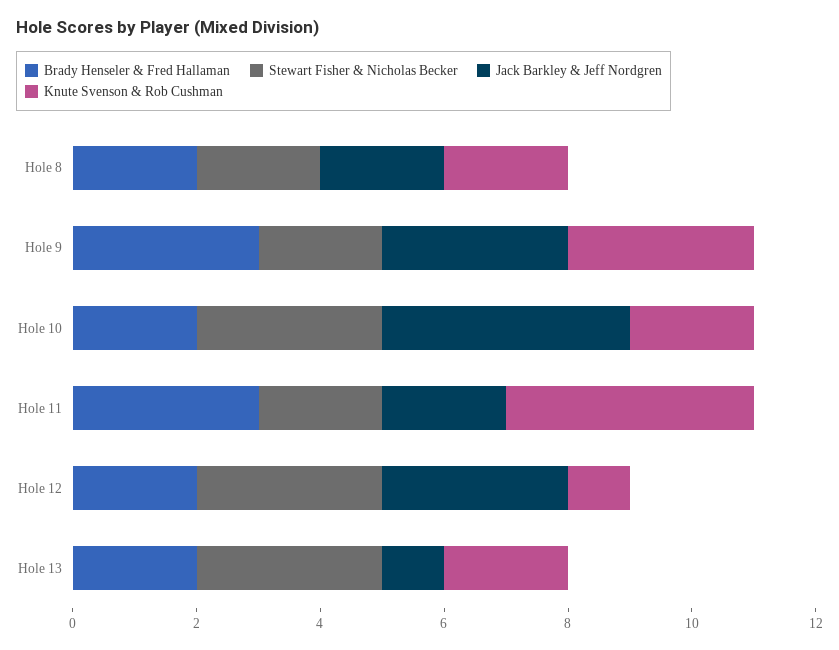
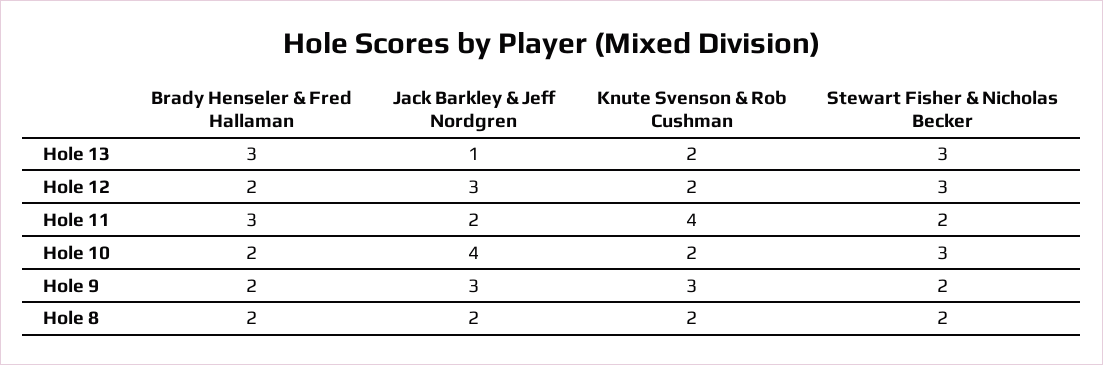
Brady Henseler & Fred Hallaman, Hole 9: 3 -> 2
Knute Svenson & Rob Cushman, Hole 12: 1 -> 2
Brady Henseler & Fred Hallaman, Hole 13: 2 -> 3

